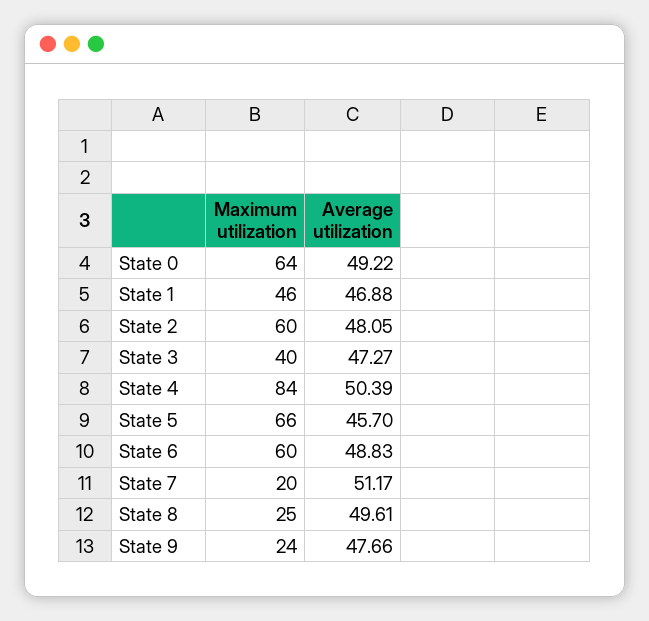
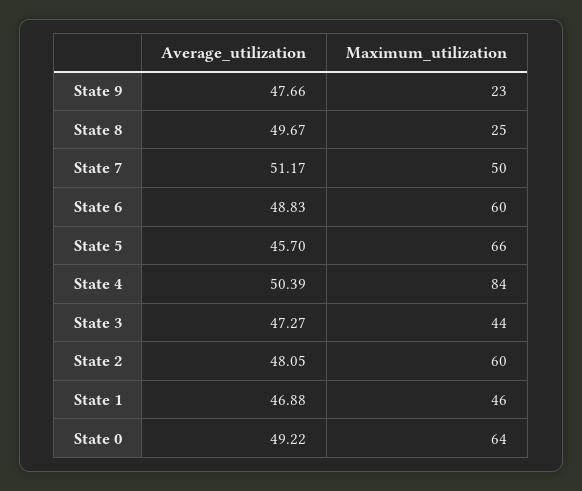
Maximum utilization, State 3: 40 -> 44
Maximum utilization, State 7: 20 -> 50
Average utilization, State 8: 49.61 -> 49.67
Maximum utilization, State 9: 24 -> 23

